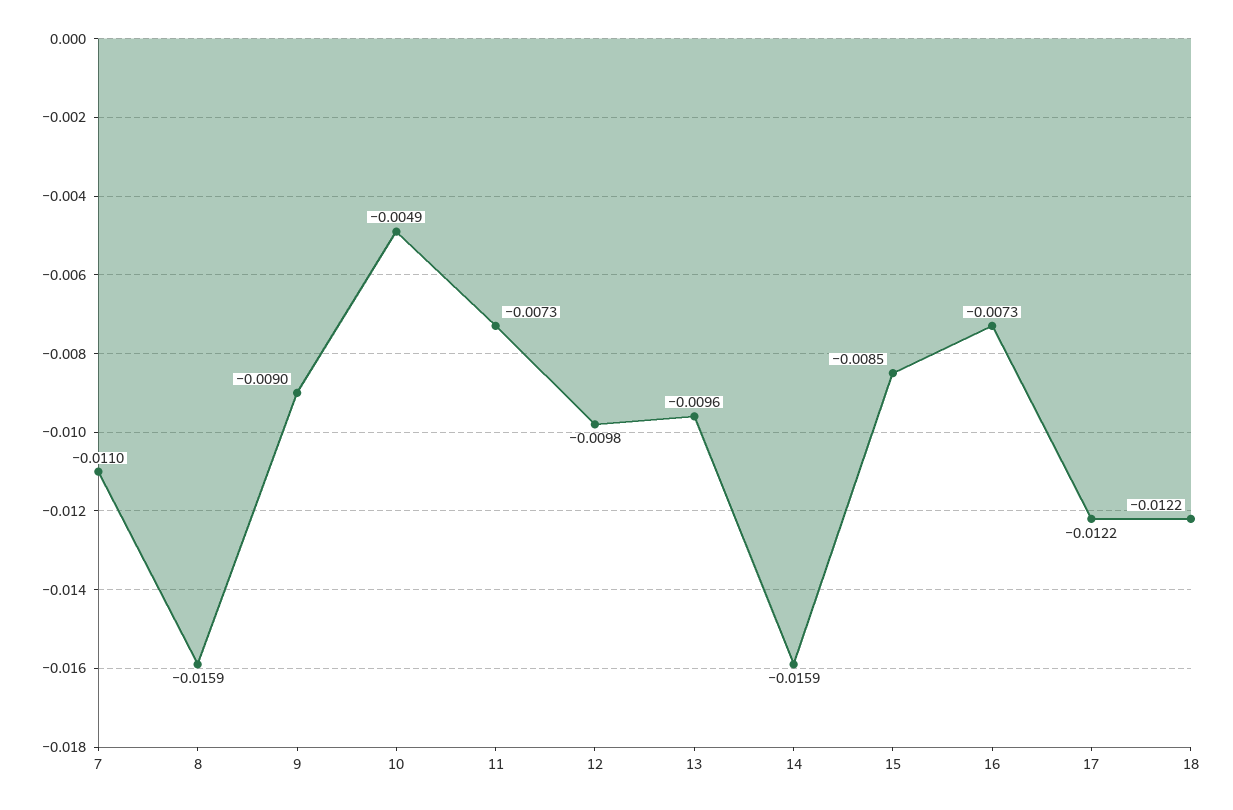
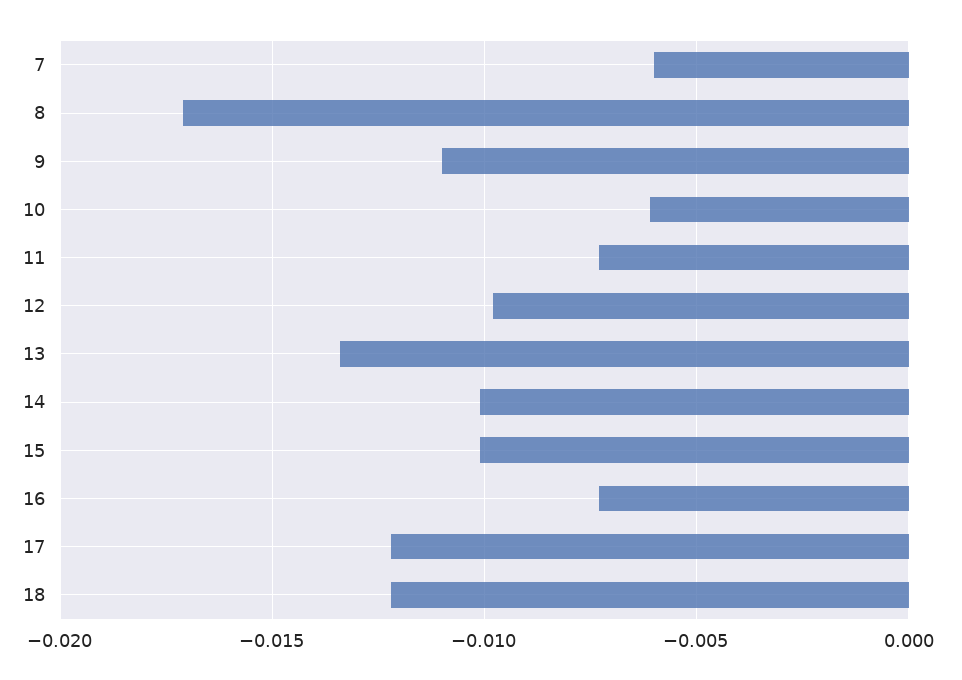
7: -0.011 -> -0.006
8: -0.0159 -> -0.017
9: -0.009 -> -0.011
10: -0.0049 -> -0.006
13: -0.0096 -> -0.0135
14: -0.0159 -> -0.01
15: -0.0085 -> -0.01

